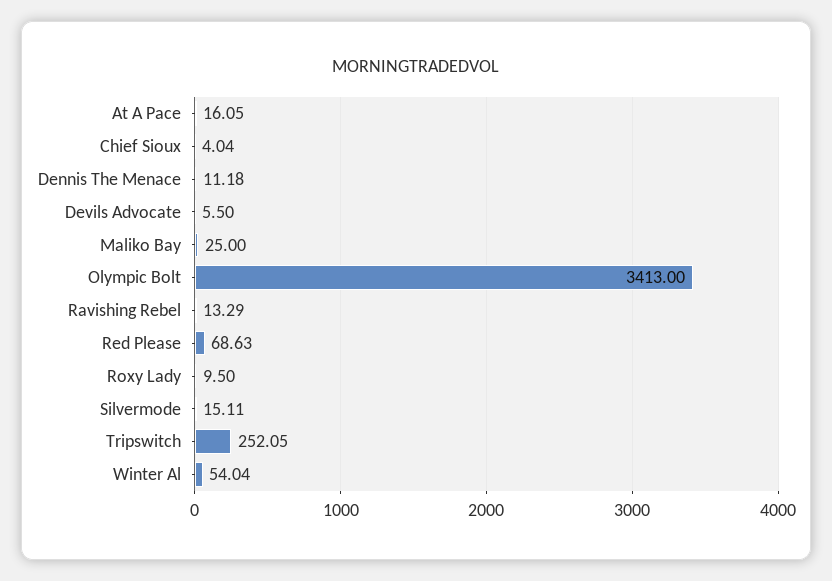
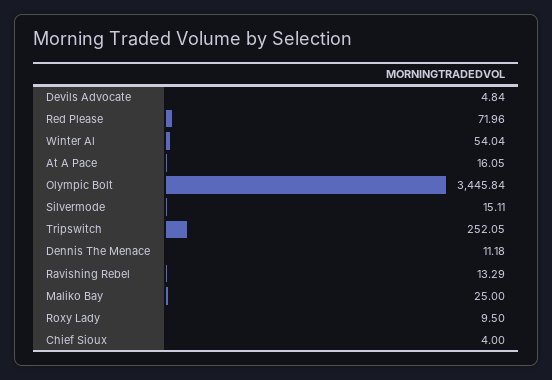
Chief Sioux: 4.04 -> 4
Devils Advocate: 5.5 -> 4.84
Olympic Bolt: 3413 -> 3445.84
Red Please: 68.63 -> 71.96

